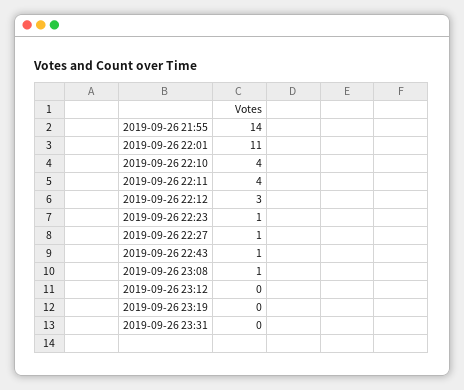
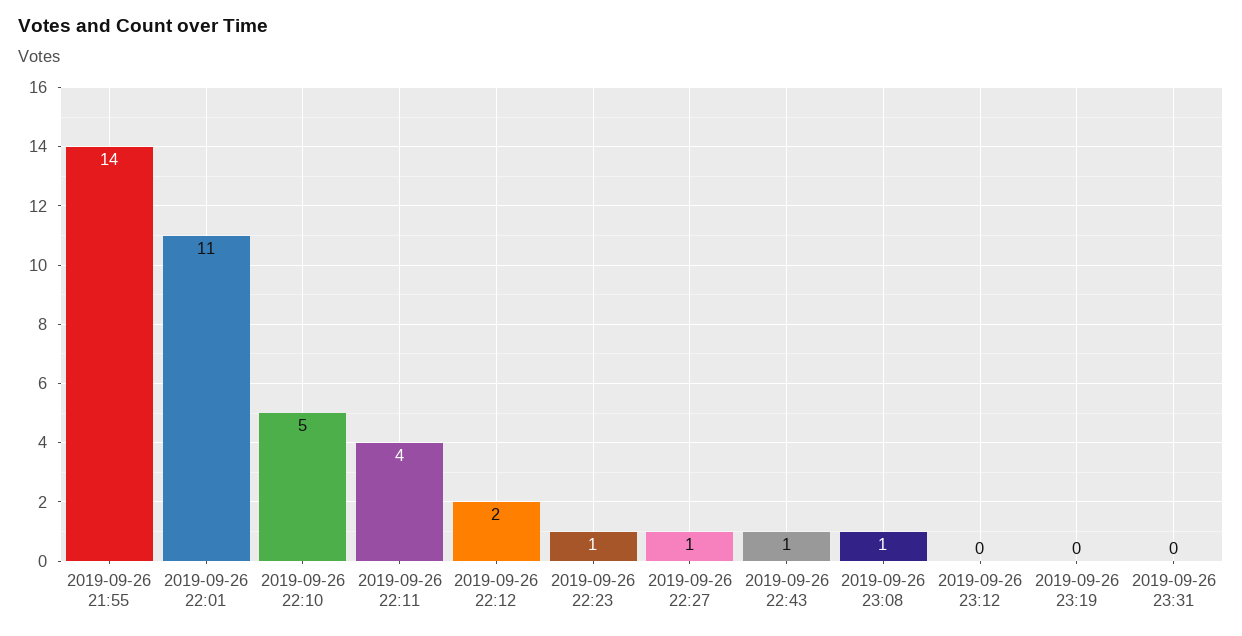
2019-09-26 22:10: 4 -> 5
2019-09-26 22:12: 3 -> 2

